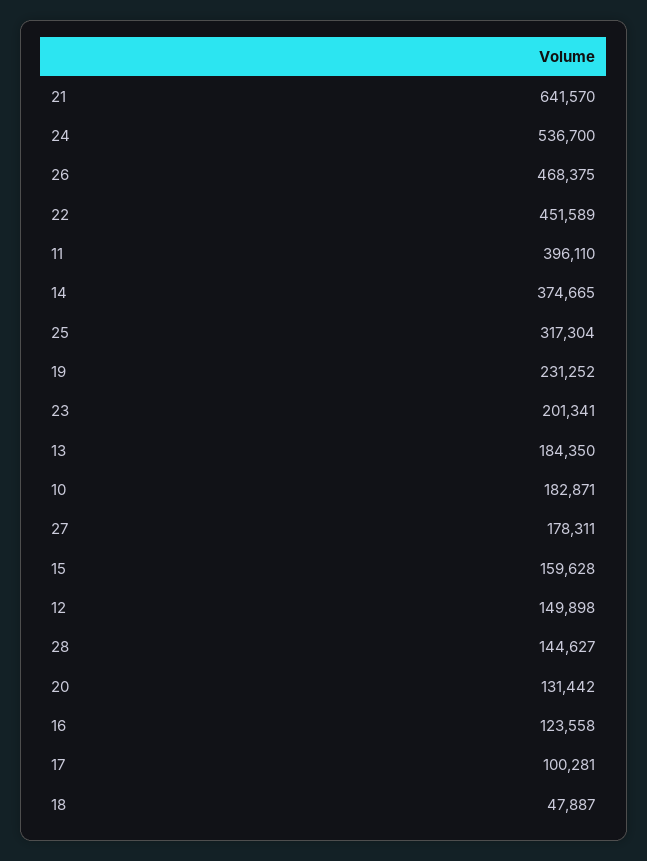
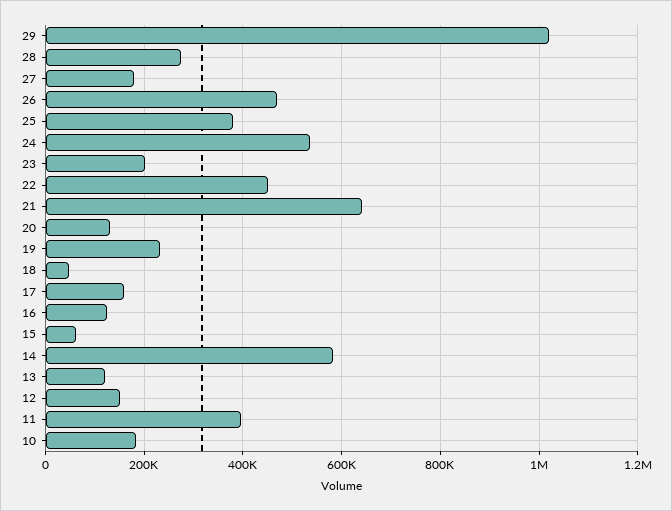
14: 374665 -> 580000
25: 317304 -> 380000
13: 184350 -> 120000
15: 159628 -> 60000
28: 144627 -> 280000
17: 100281 -> 160000
29: none -> 1020000

